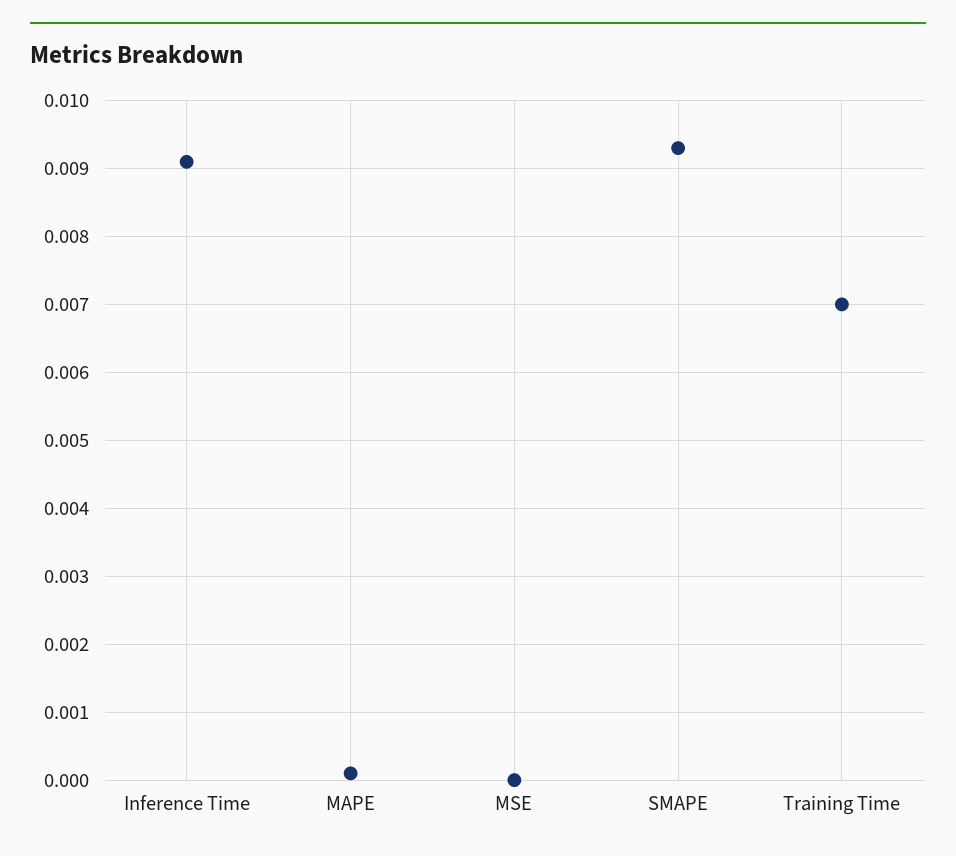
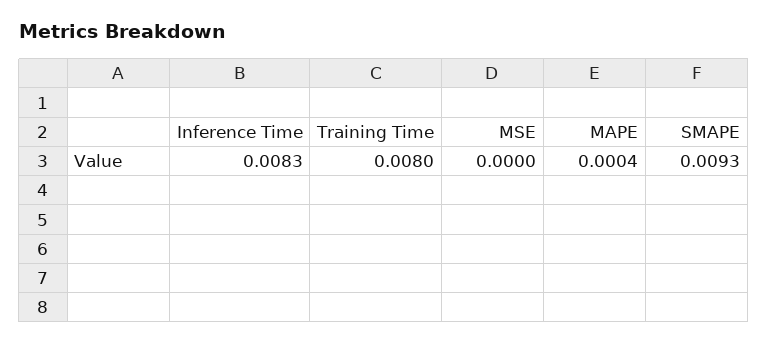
Inference Time: 0.0091 -> 0.0083
MAPE: 0.0001 -> 0.0004
Training Time: 0.007 -> 0.008

